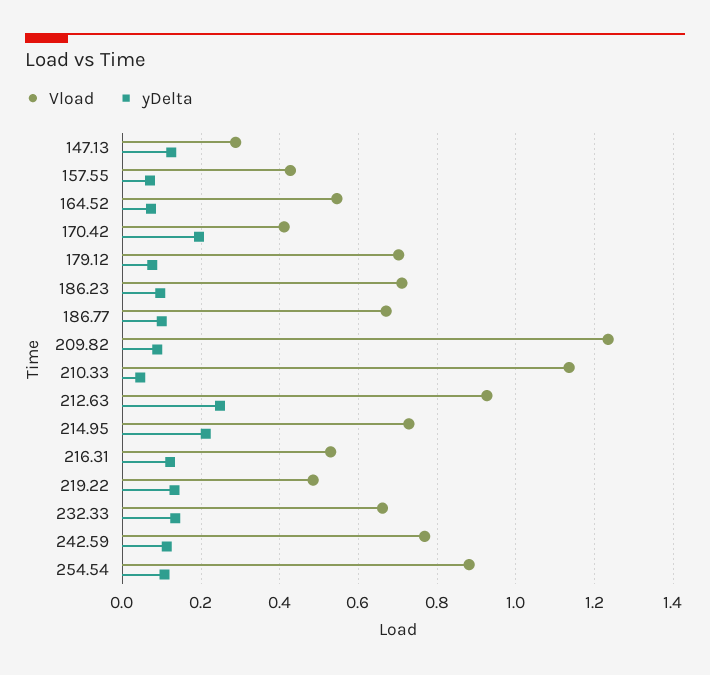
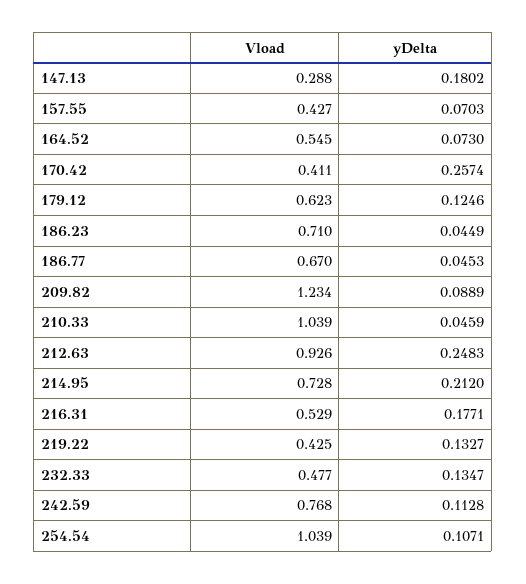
yDelta, 147.13: 0.12 -> 0.1802
yDelta, 170.42: 0.2 -> 0.2574
Vload, 179.12: 0.7 -> 0.623
yDelta, 179.12: 0.08 -> 0.1246
yDelta, 186.23: 0.1 -> 0.0449
yDelta, 186.77: 0.1 -> 0.0453
Vload, 210.33: 1.14 -> 1.039
yDelta, 216.31: 0.12 -> 0.1771
Vload, 219.22: 0.48 -> 0.425
Vload, 232.33: 0.66 -> 0.477
Vload, 254.54: 0.88 -> 1.039

